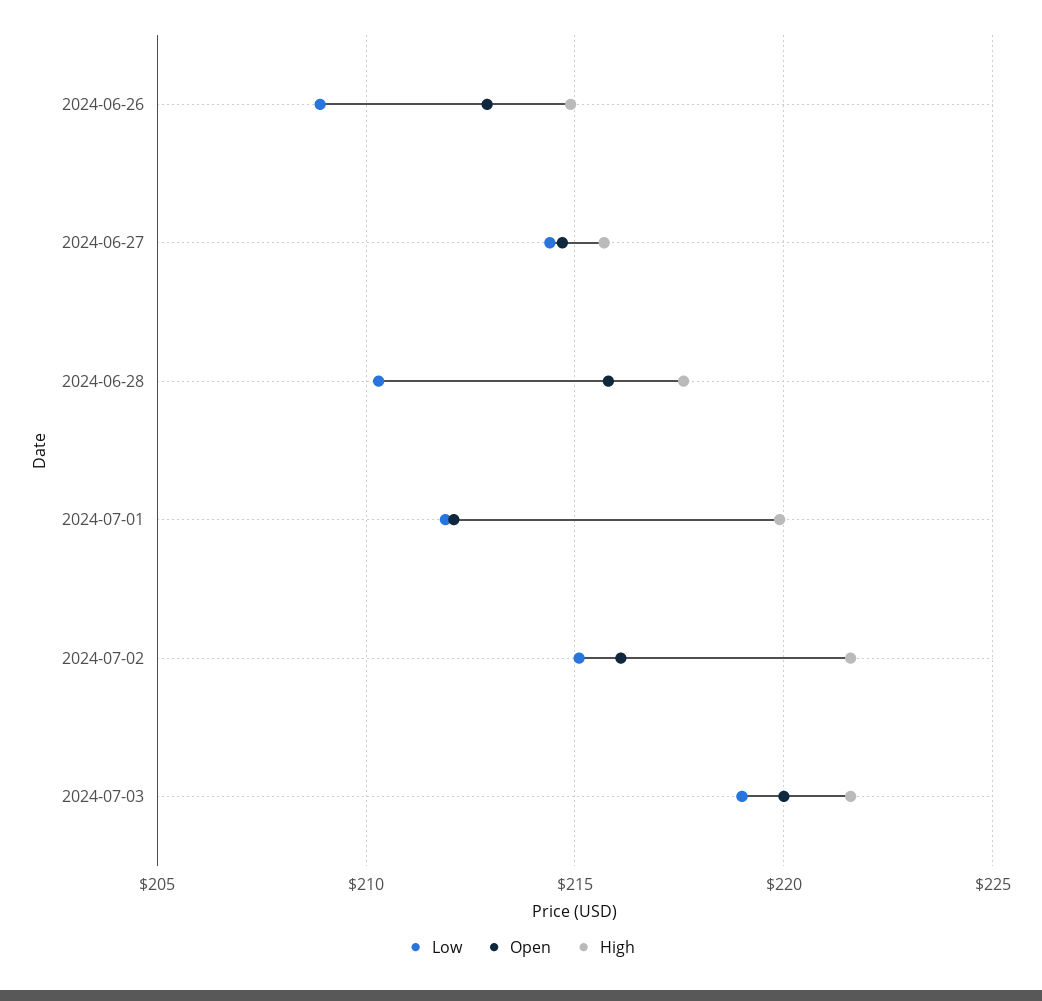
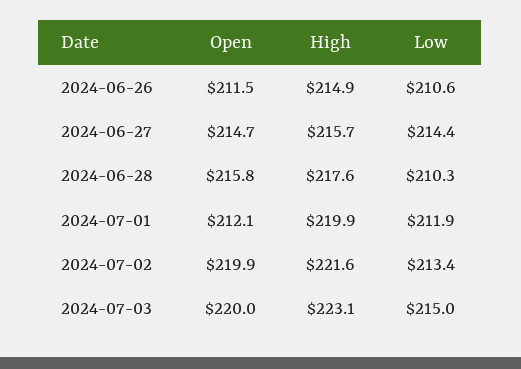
Low, 2024-06-26: 209 -> 210.6
Open, 2024-06-26: 213 -> 211.5
Low, 2024-07-02: 215 -> 213.4
Open, 2024-07-02: 216 -> 219.9
Low, 2024-07-03: 219 -> 215
High, 2024-07-03: 221.5 -> 223.1

